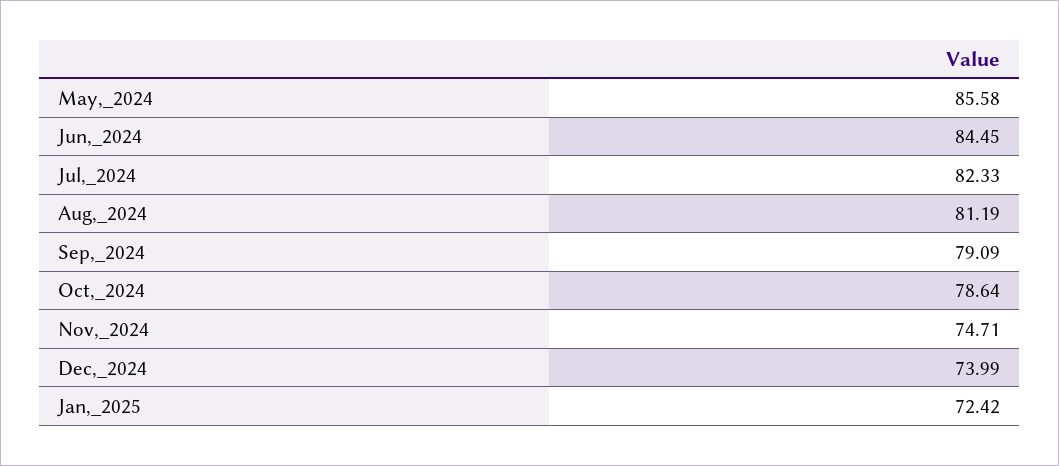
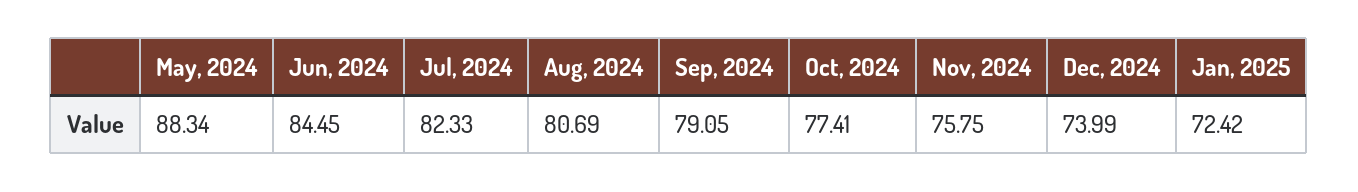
May,_2024: 85.58 -> 88.34
Aug,_2024: 81.19 -> 80.69
Sep,_2024: 79.09 -> 79.05
Oct,_2024: 78.64 -> 77.41
Nov,_2024: 74.71 -> 75.75

